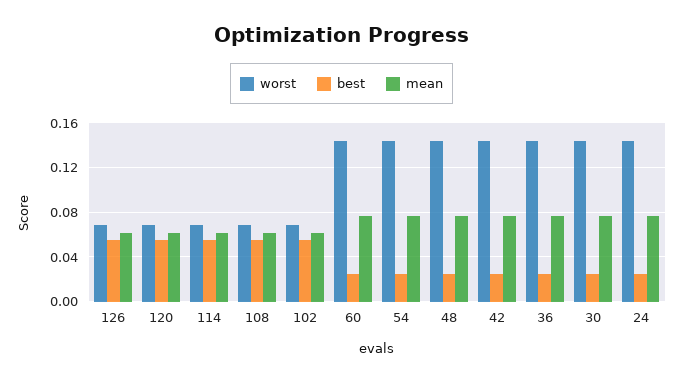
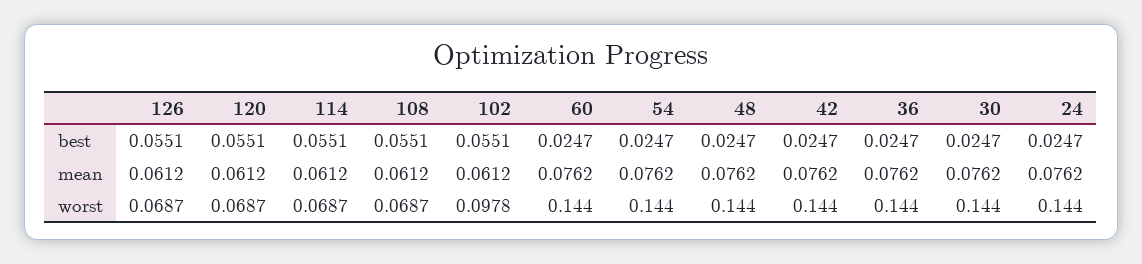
worst, 102: 0.07 -> 0.0978

